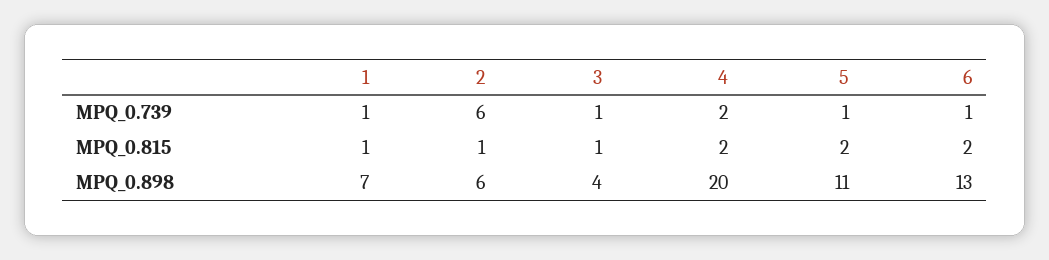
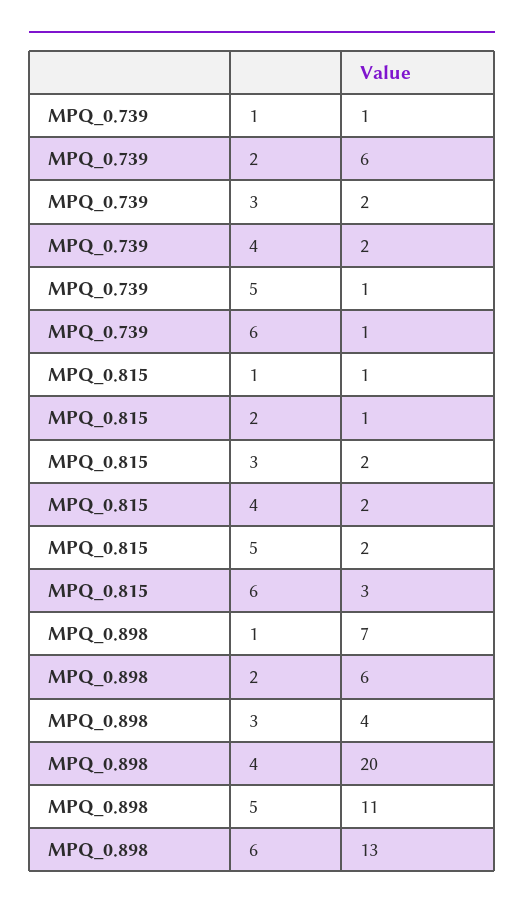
3, MPQ_0.739: 1 -> 2
3, MPQ_0.815: 1 -> 2
6, MPQ_0.815: 2 -> 3

